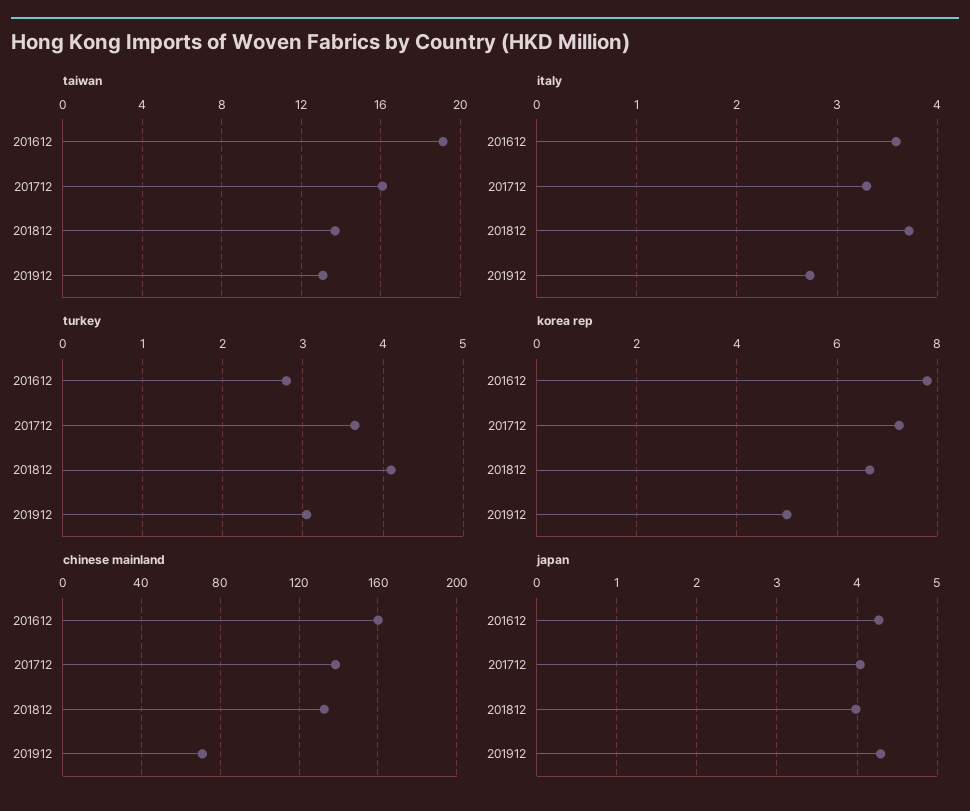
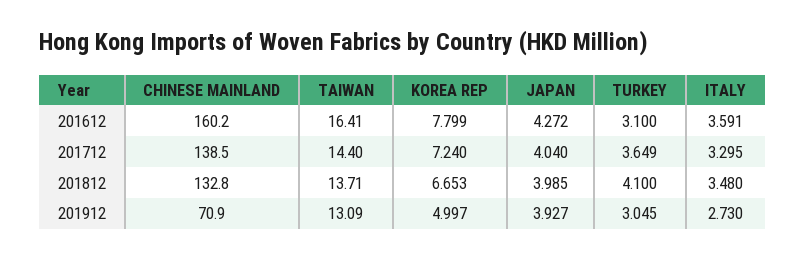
taiwan, 201612: 19 -> 16.41
taiwan, 201712: 16 -> 14.4
italy, 201812: 3.7 -> 3.48
turkey, 201612: 2.8 -> 3.1
japan, 201912: 4.3 -> 3.927

